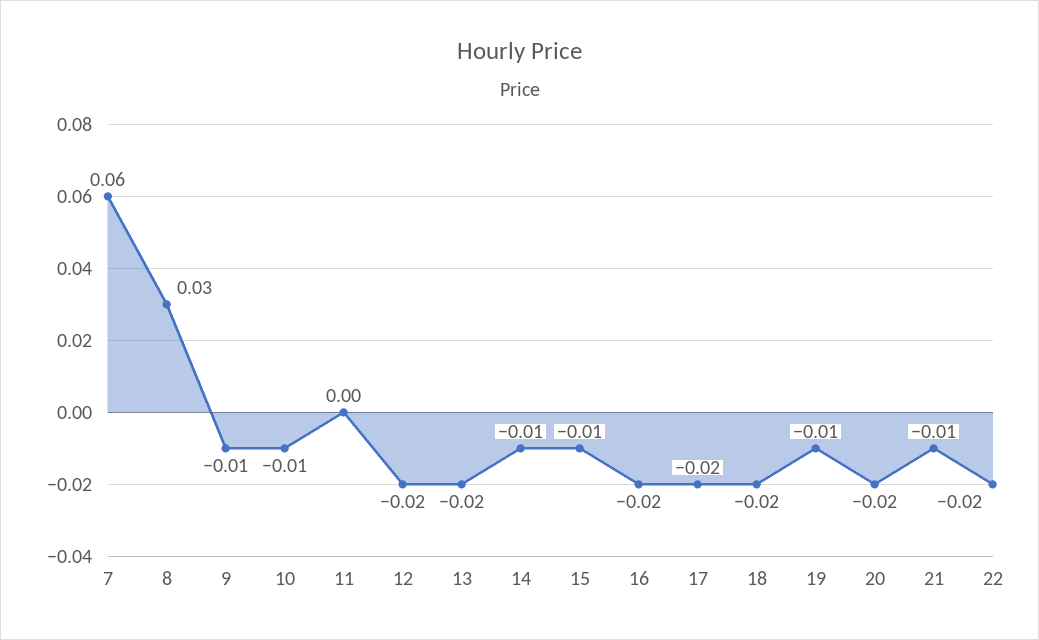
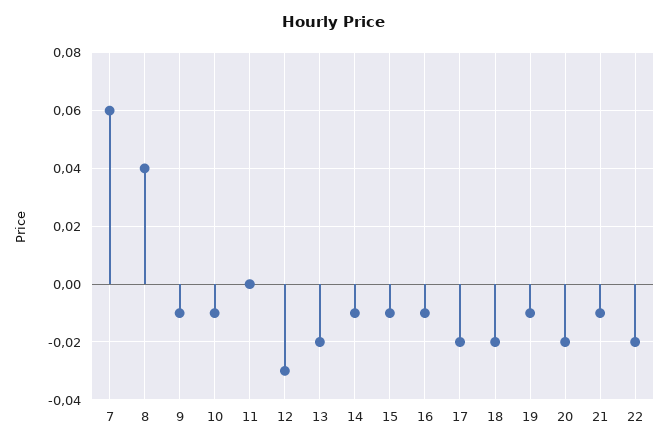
8: 0.03 -> 0.04
12: -0.02 -> -0.03
16: -0.02 -> -0.01

